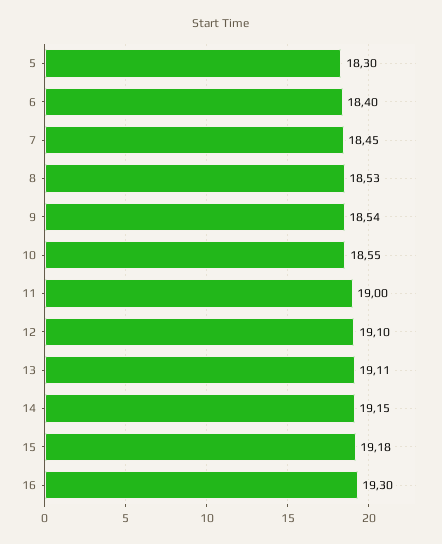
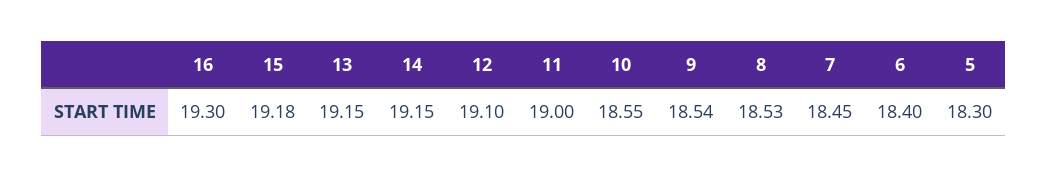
13: 19.11 -> 19.15

